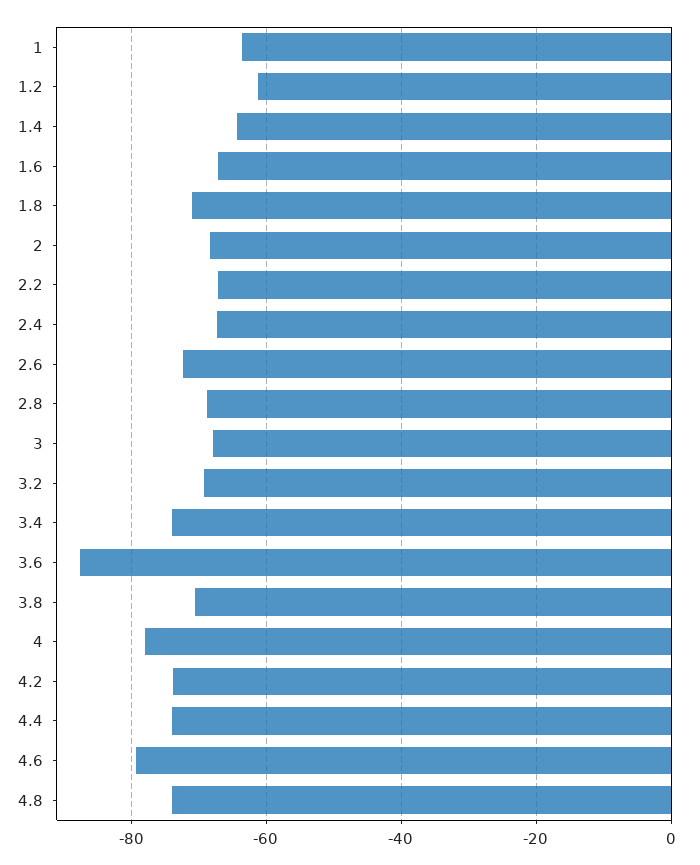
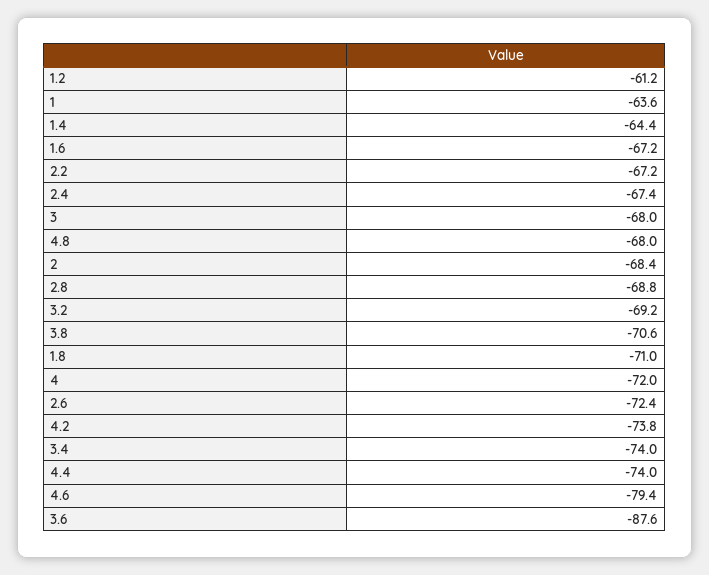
4: -78 -> -72
4.8: -74 -> -68

